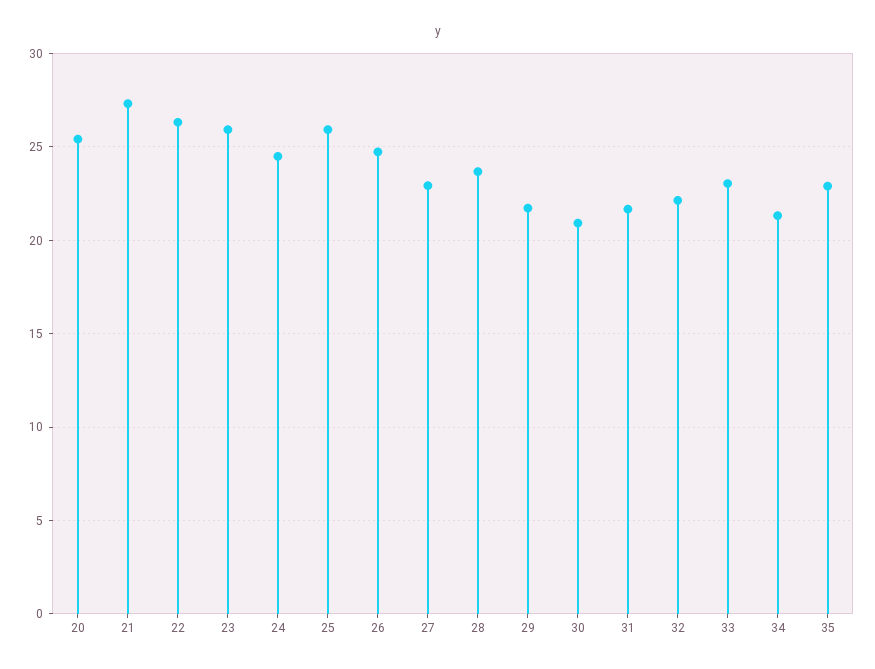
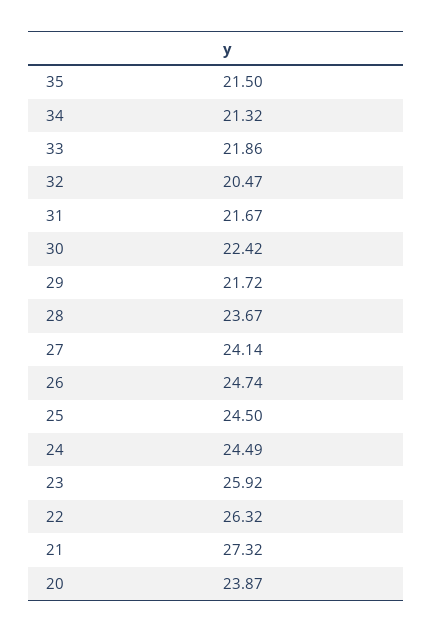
20: 25.5 -> 23.87
25: 26 -> 24.5
27: 23 -> 24.14
30: 21 -> 22.42
32: 22 -> 20.47
33: 23 -> 21.86
35: 23 -> 21.5

